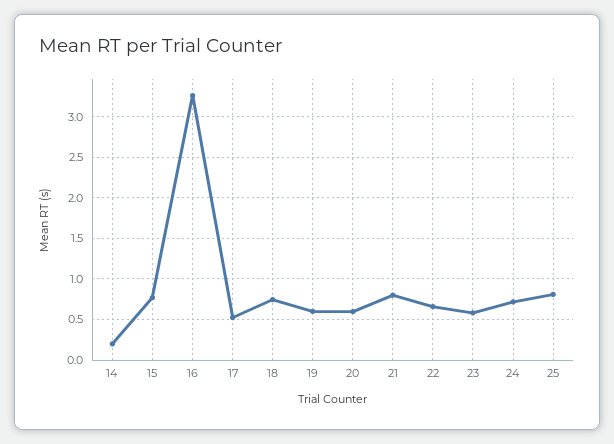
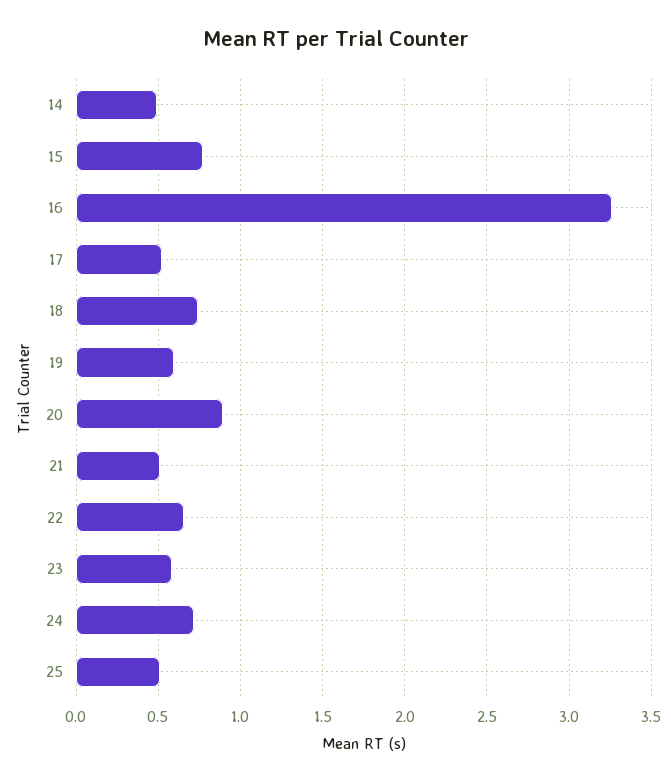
14: 0.2 -> 0.5
20: 0.6 -> 0.9
21: 0.8 -> 0.5
25: 0.8 -> 0.5

